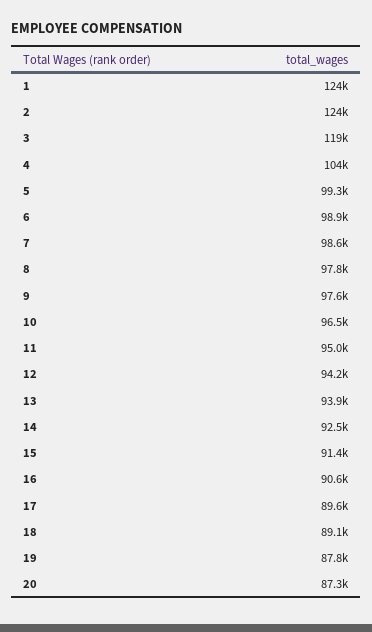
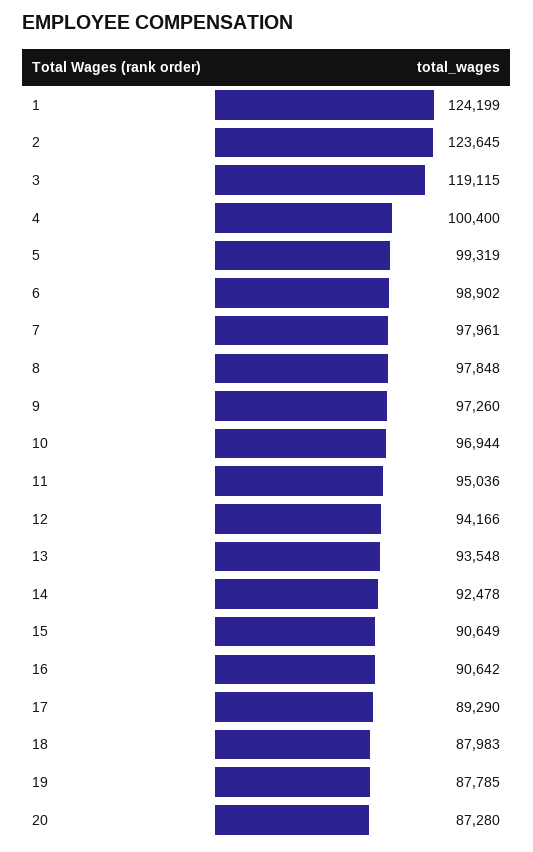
4: 104000 -> 100400
7: 98600 -> 97961
9: 97600 -> 97260
10: 96500 -> 96944
13: 93900 -> 93548
15: 91400 -> 90649
17: 89600 -> 89290
18: 89100 -> 87983

